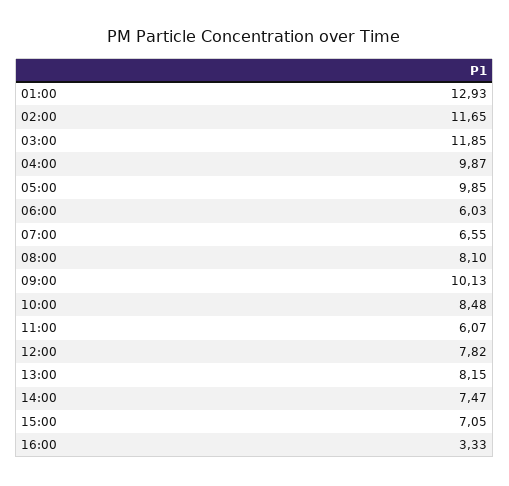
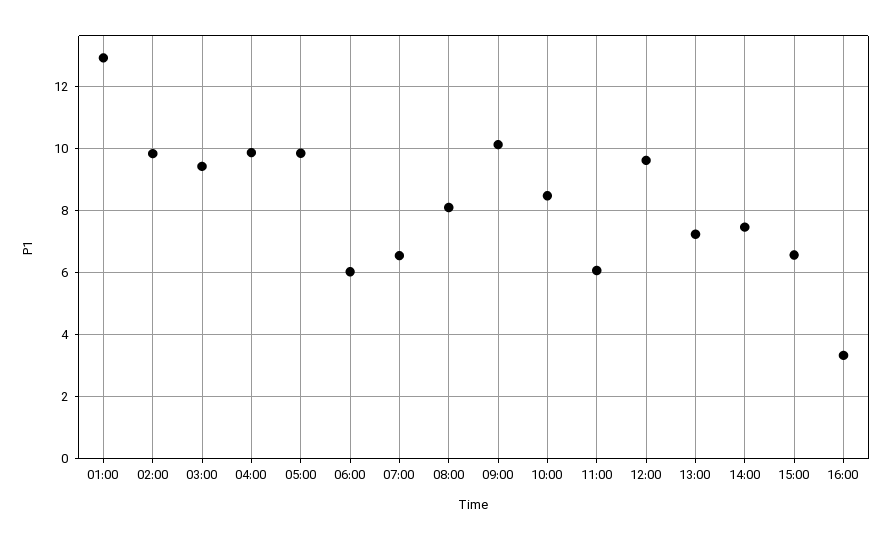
02:00: 11.65 -> 9.8
03:00: 11.85 -> 9.4
12:00: 7.82 -> 9.6
13:00: 8.15 -> 7.2
15:00: 7.05 -> 6.6

